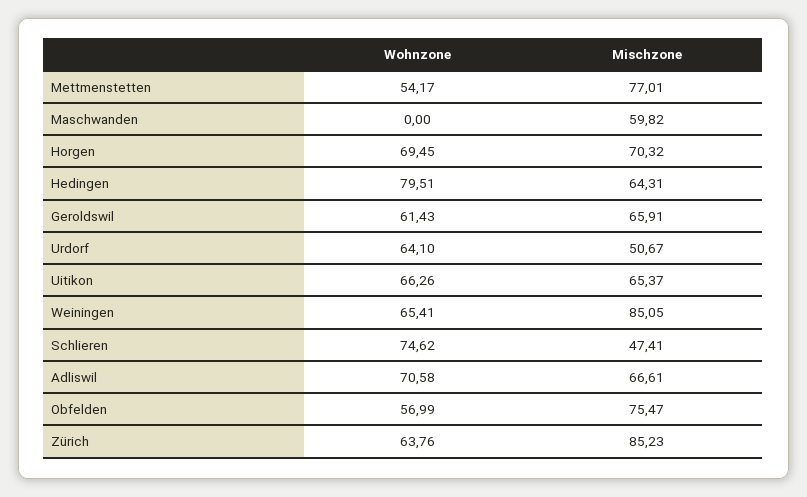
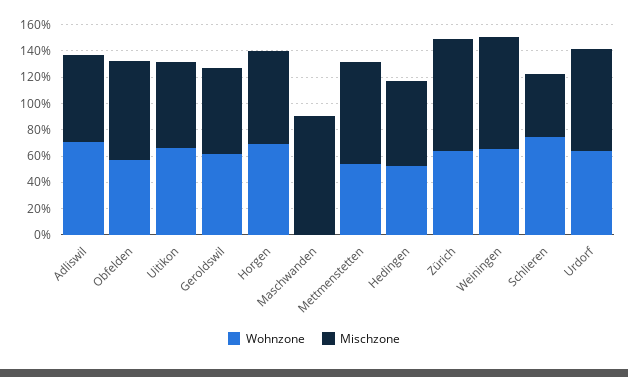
Mischzone, Maschwanden: 59.82 -> 90
Wohnzone, Hedingen: 79.51 -> 50
Mischzone, Urdorf: 50.67 -> 80

